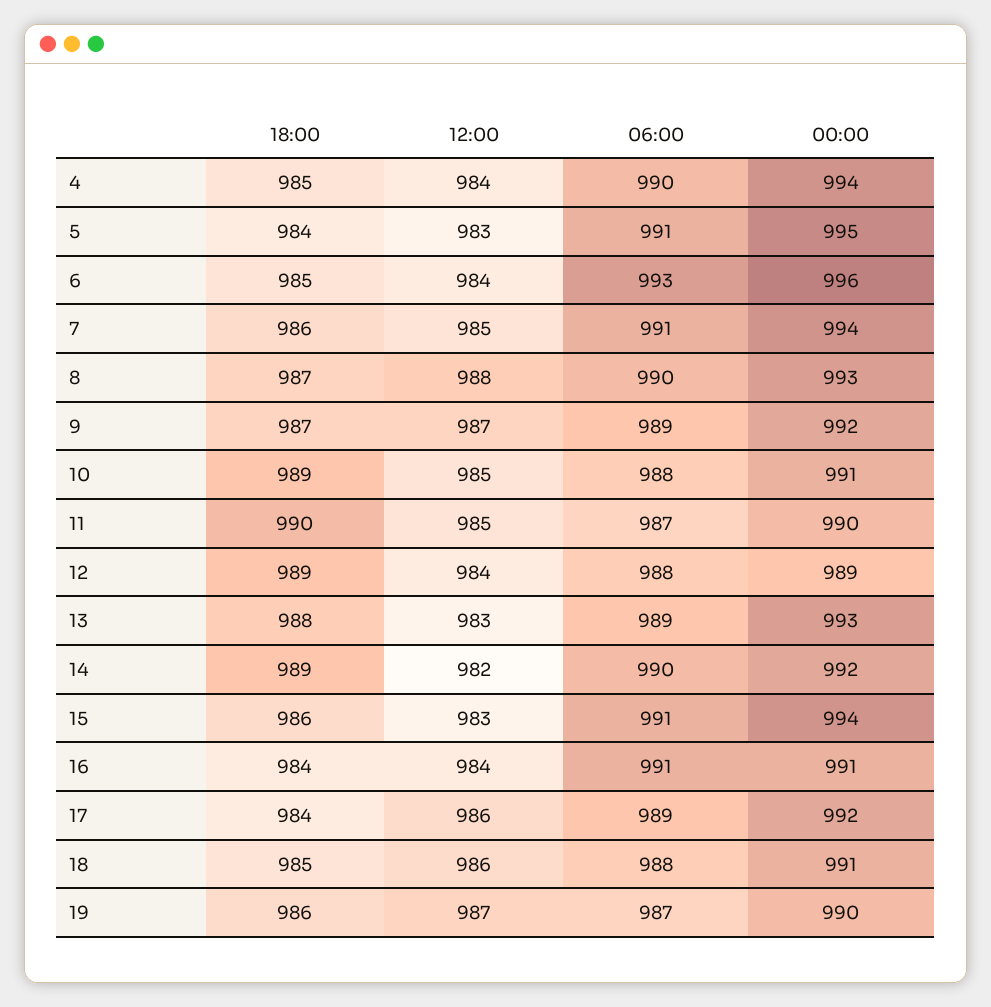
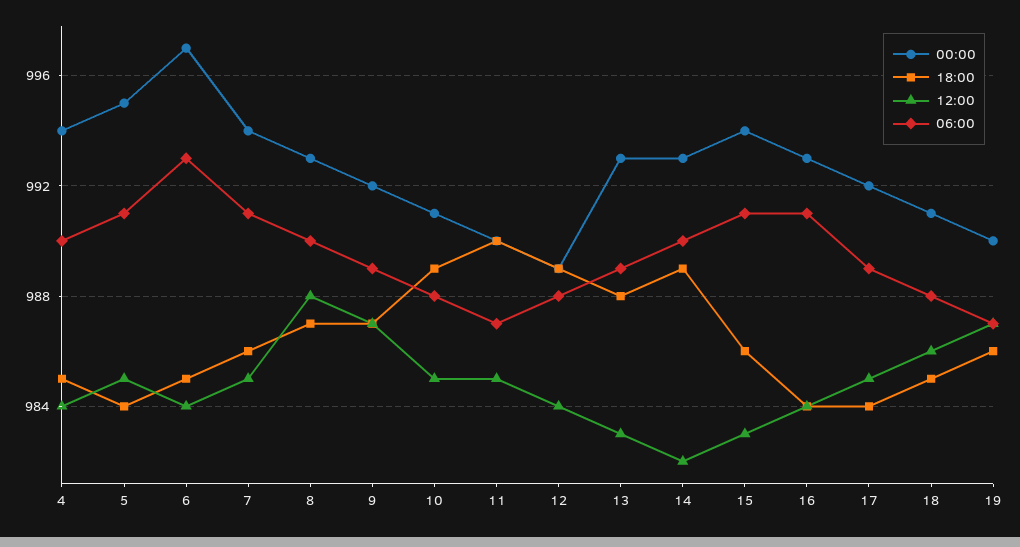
12:00, 5: 983 -> 985
00:00, 6: 996 -> 997
00:00, 14: 992 -> 993
00:00, 16: 991 -> 993
12:00, 17: 986 -> 985

